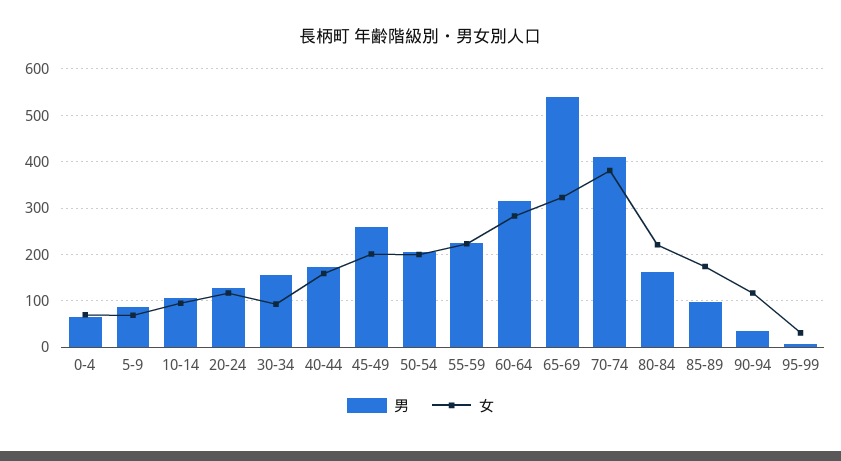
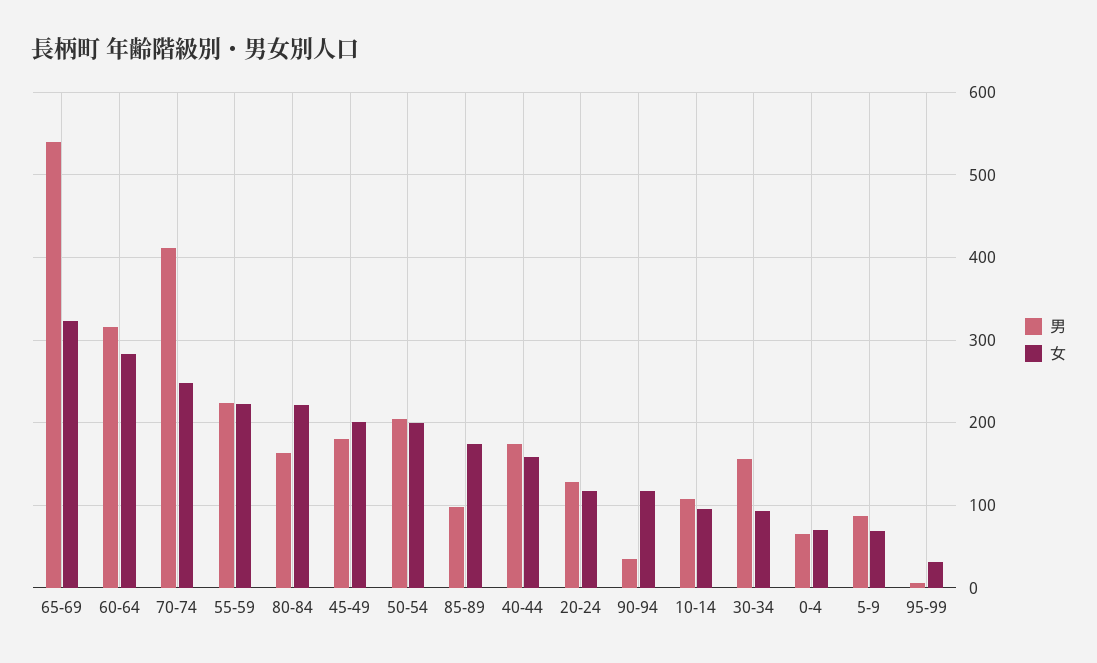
男, 45-49: 260 -> 180
女, 70-74: 380 -> 250

